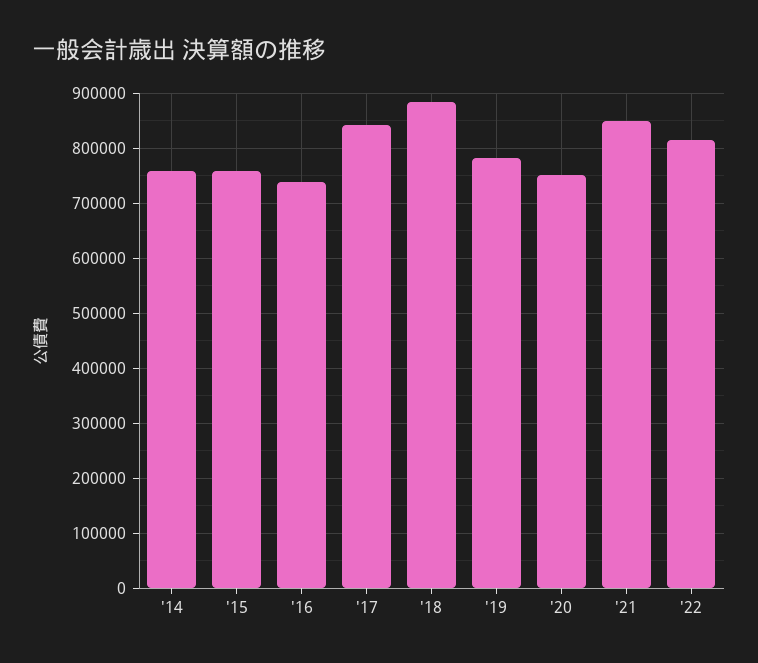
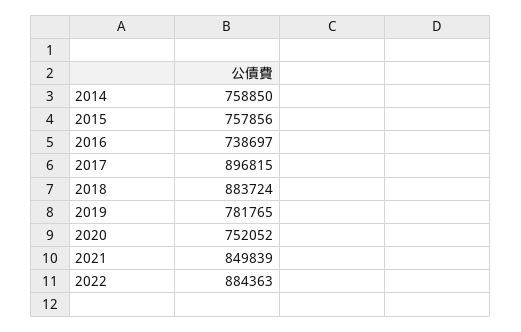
'17: 840000 -> 896815
'22: 820000 -> 884363

